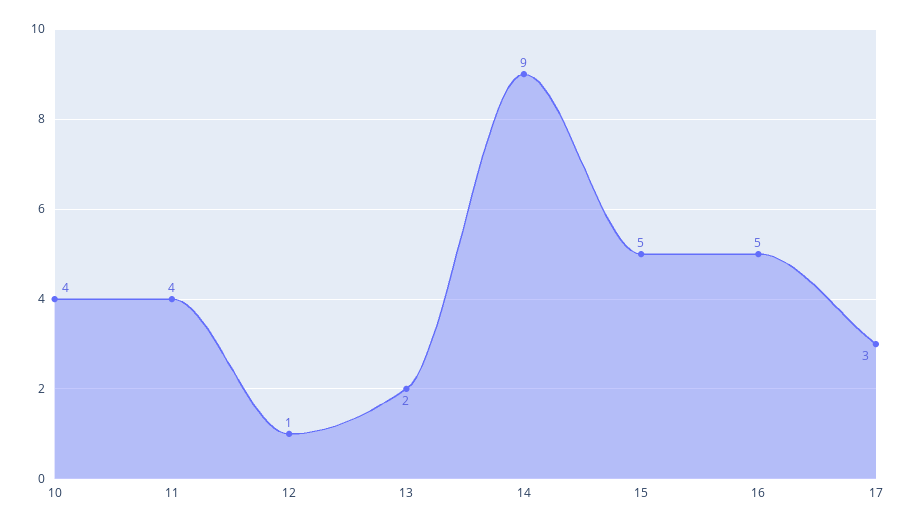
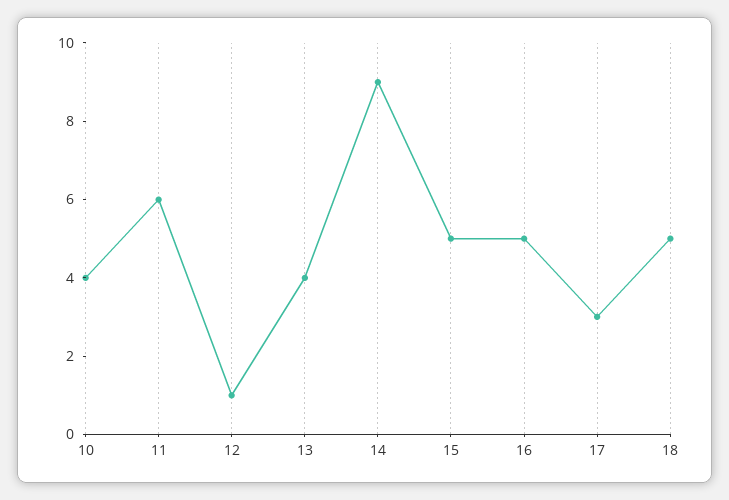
11: 4 -> 6
13: 2 -> 4
18: none -> 5

